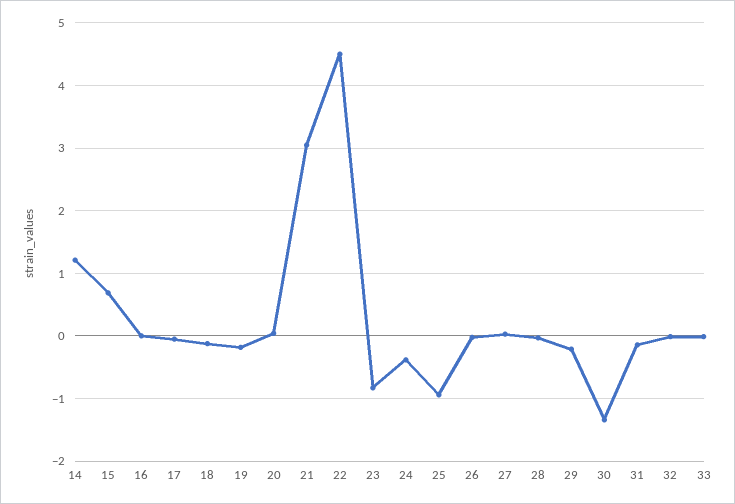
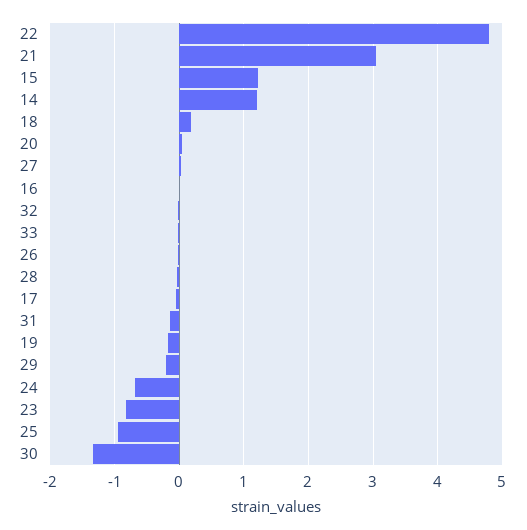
15: 0.7 -> 1.2
18: -0.1 -> 0.2
22: 4.5 -> 4.8
24: -0.4 -> -0.7

